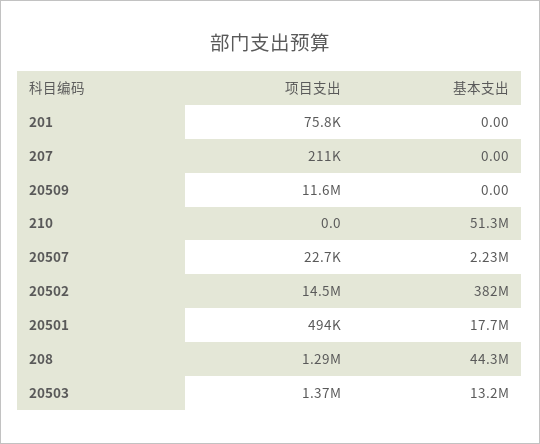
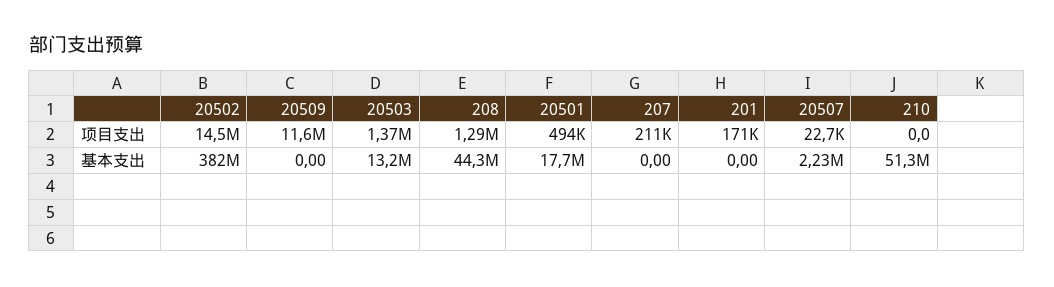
项目支出, 201: 75800 -> 171000

